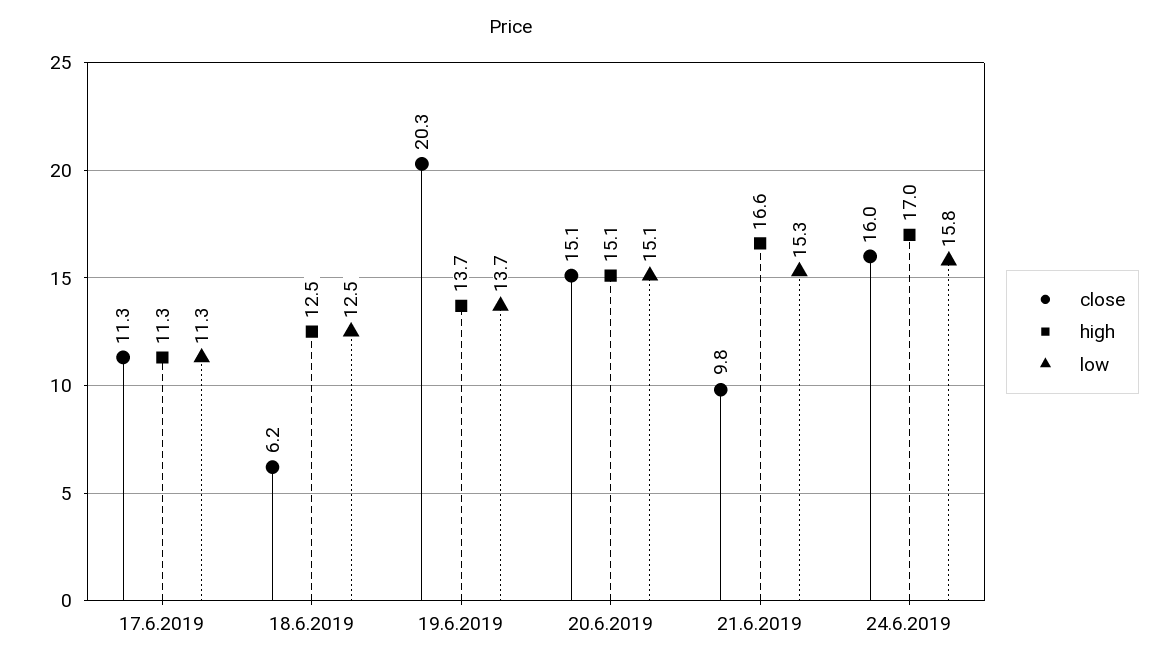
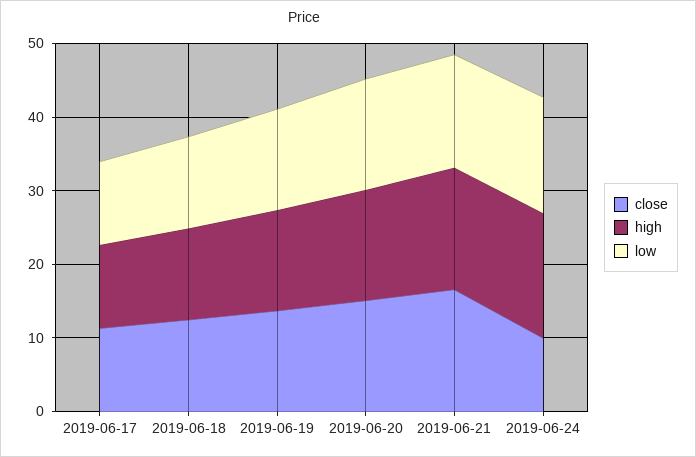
close, 18.6.2019: 6.2 -> 12
close, 19.6.2019: 20.3 -> 14
close, 21.6.2019: 9.8 -> 16
close, 24.6.2019: 16 -> 10

